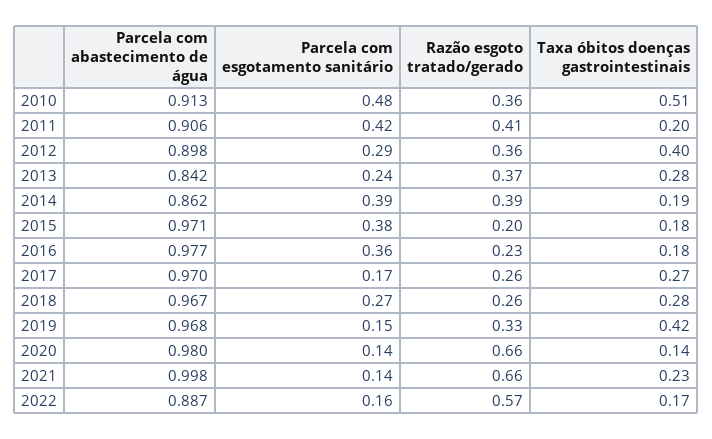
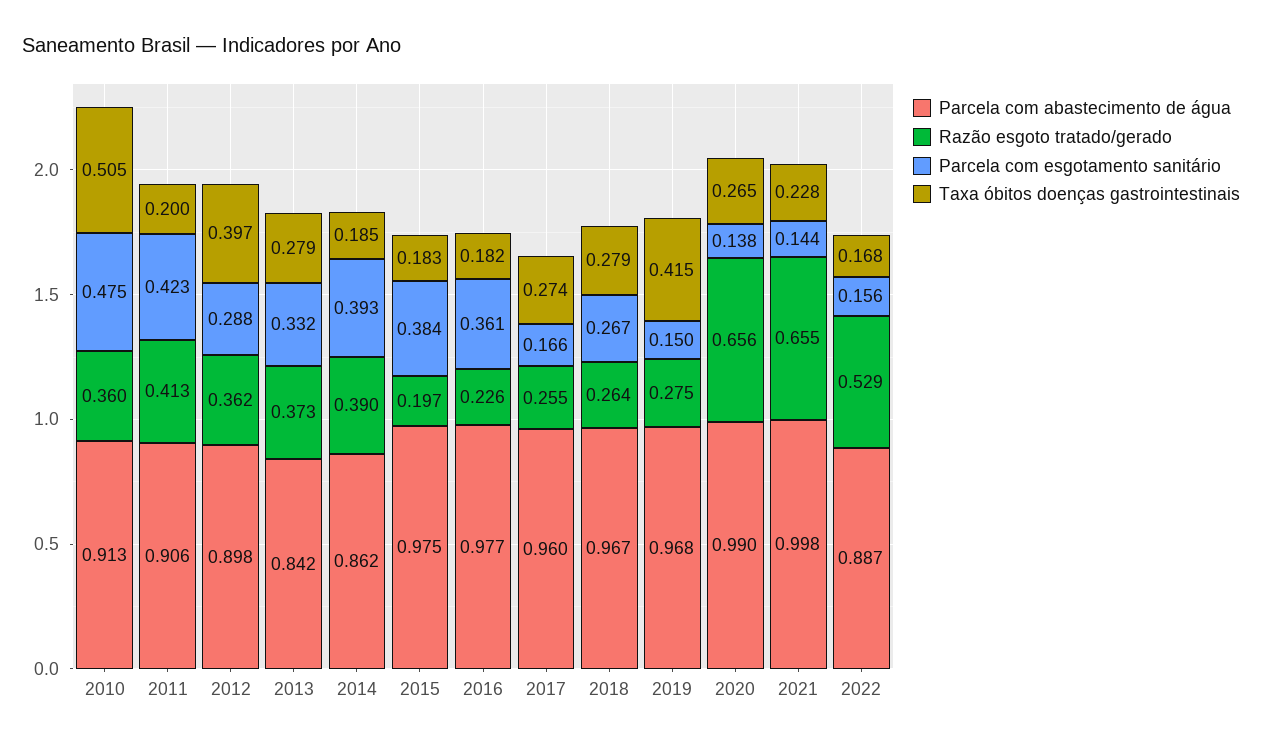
Parcela com esgotamento sanitário, 2013: 0.24 -> 0.332
Parcela com abastecimento de água, 2015: 0.971 -> 0.975
Parcela com abastecimento de água, 2017: 0.97 -> 0.96
Razão esgoto tratado/gerado, 2019: 0.33 -> 0.275
Parcela com abastecimento de água, 2020: 0.98 -> 0.99
Taxa óbitos doenças gastrointestinais, 2020: 0.14 -> 0.265
Razão esgoto tratado/gerado, 2022: 0.57 -> 0.529

